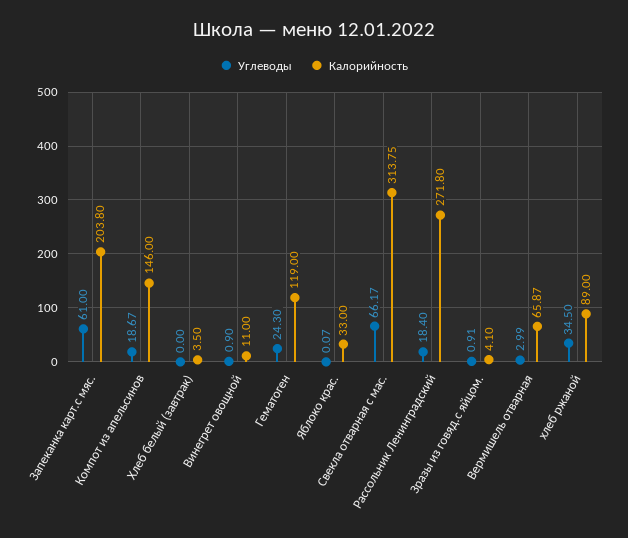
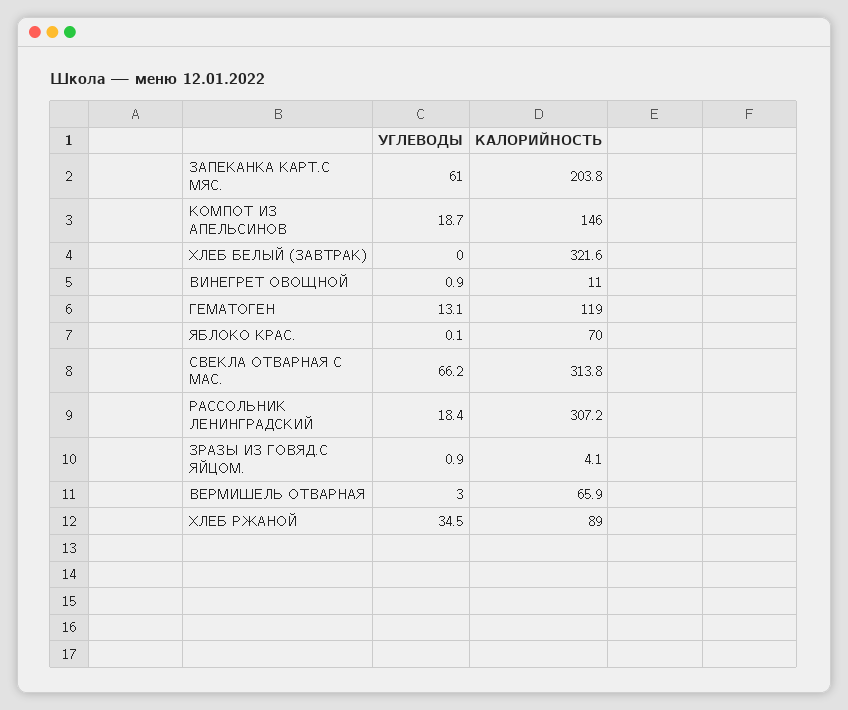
Калорийность, Хлеб белый (завтрак): 3.5 -> 321.6
Углеводы, Гематоген: 24.3 -> 13.1
Калорийность, Яблоко крас.: 33 -> 70
Калорийность, Рассольник Ленинградский: 271.8 -> 307.2

